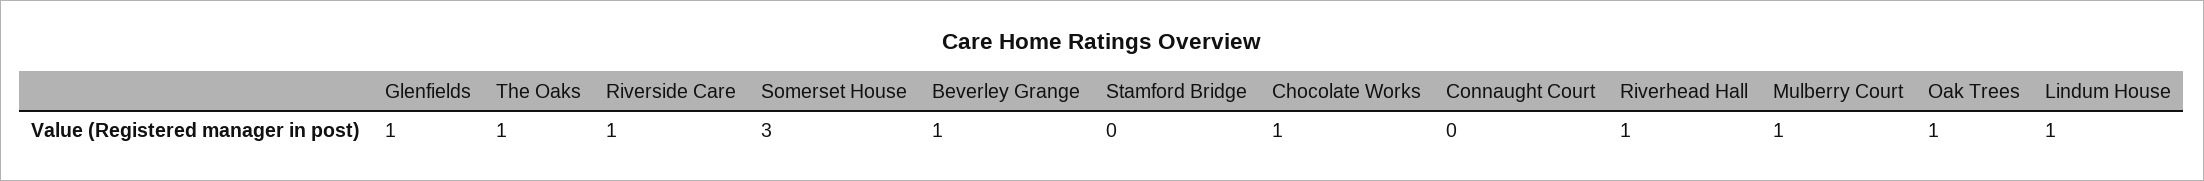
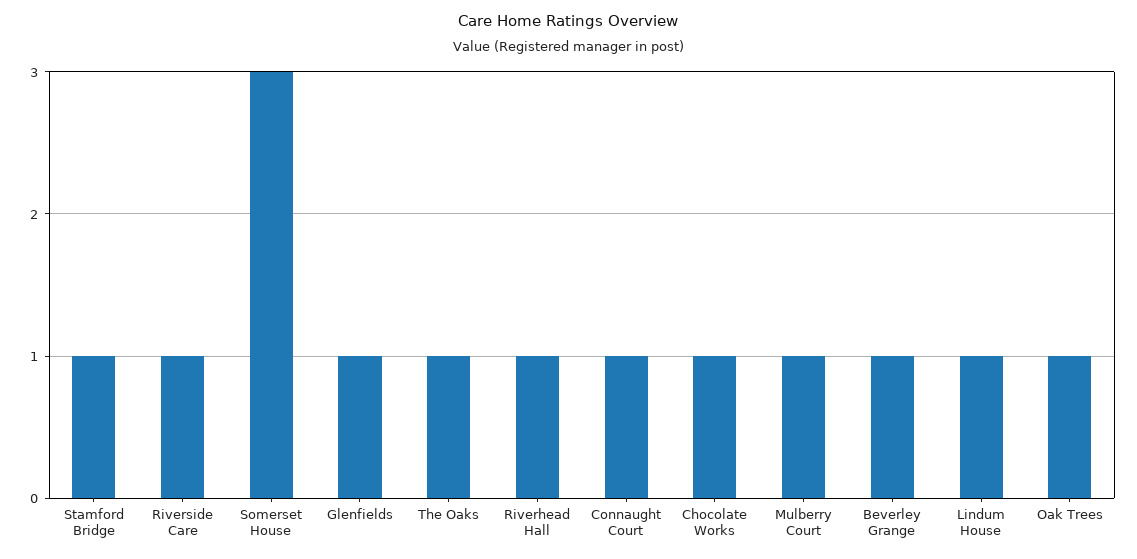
Stamford Bridge: 0 -> 1
Connaught Court: 0 -> 1

